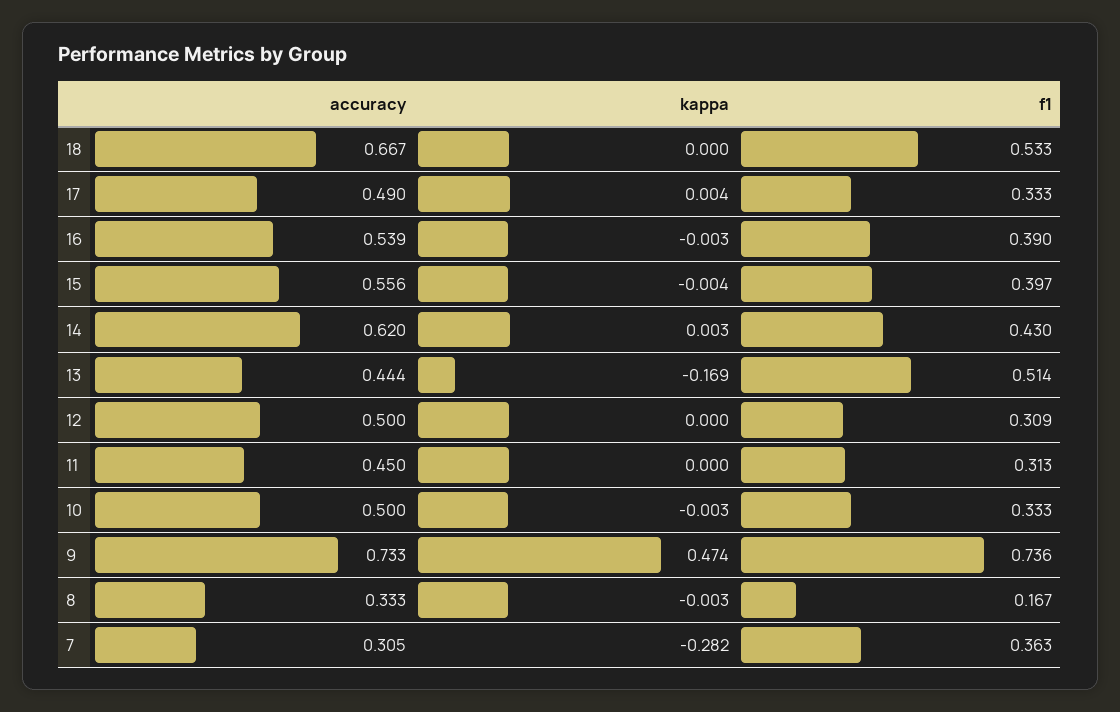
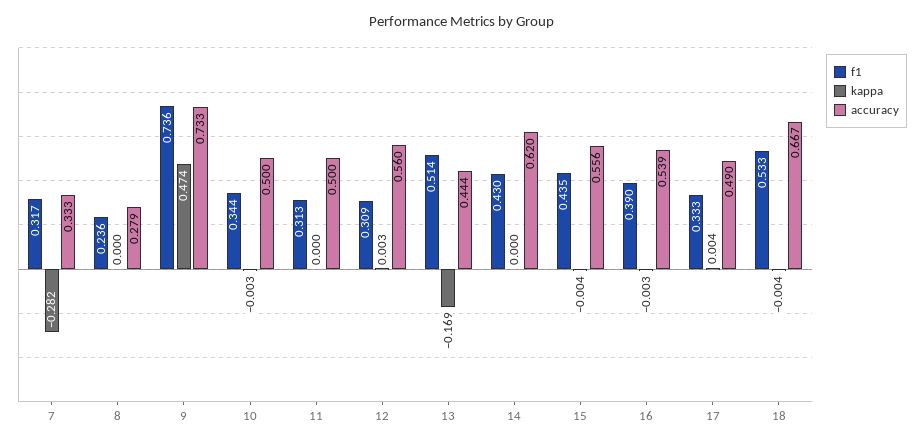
kappa, 18: 0 -> -0.004
f1, 15: 0.397 -> 0.435
kappa, 14: 0.003 -> 0
accuracy, 12: 0.5 -> 0.56
kappa, 12: 0 -> 0.003
accuracy, 11: 0.45 -> 0.5
f1, 10: 0.333 -> 0.344
accuracy, 8: 0.333 -> 0.279
kappa, 8: -0.003 -> 0
f1, 8: 0.167 -> 0.236
accuracy, 7: 0.305 -> 0.333
f1, 7: 0.363 -> 0.317

